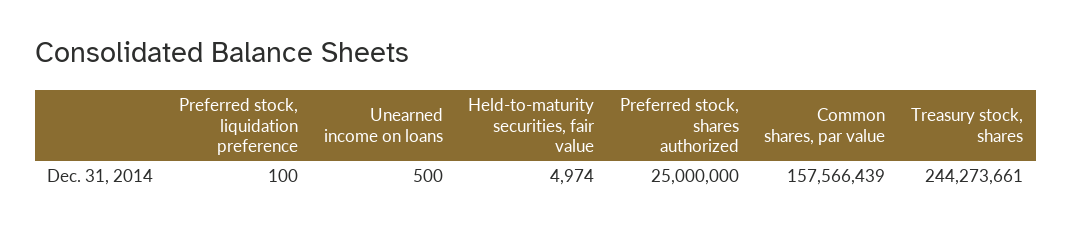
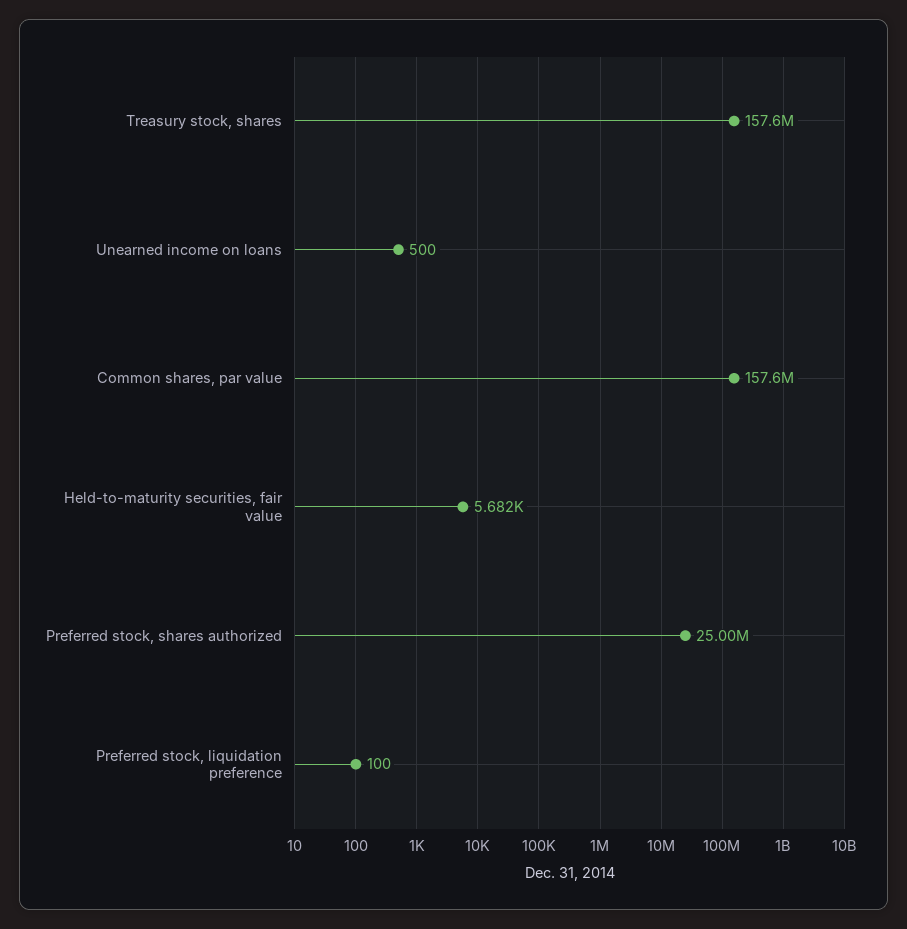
Held-to-maturity securities, fair value: 4974 -> 5682
Treasury stock, shares: 244273661 -> 157600000

